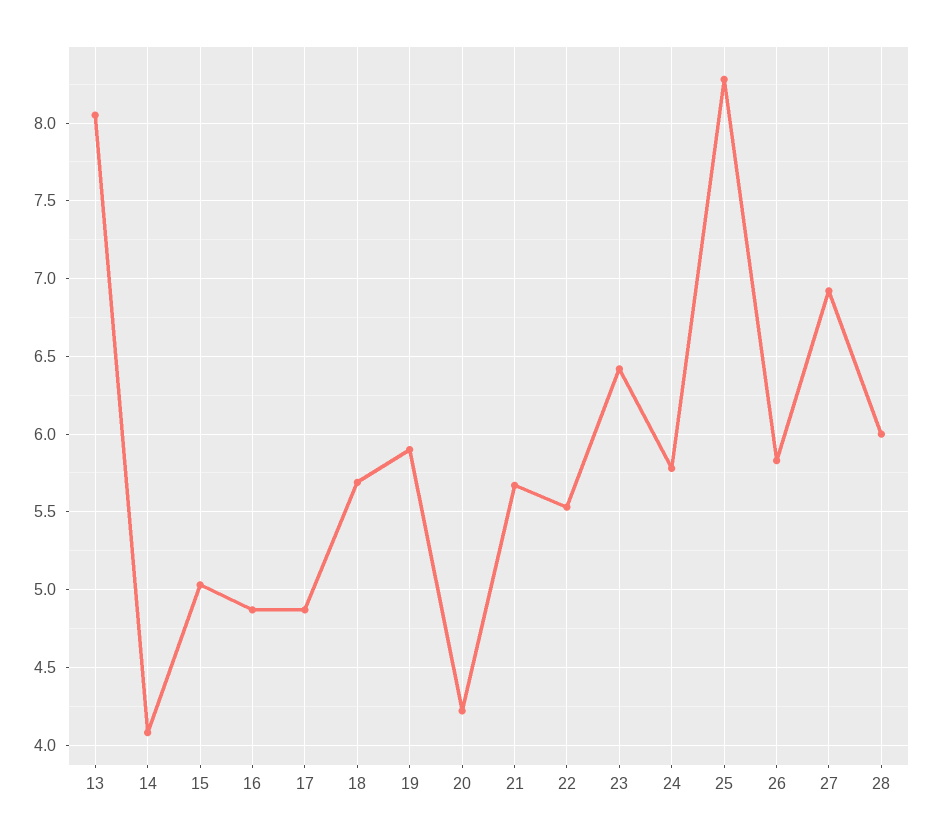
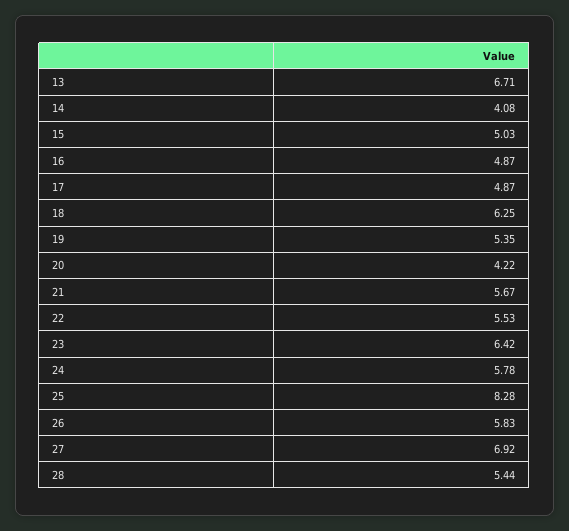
13: 8.05 -> 6.71
18: 5.7 -> 6.25
19: 5.9 -> 5.35
28: 6 -> 5.44

